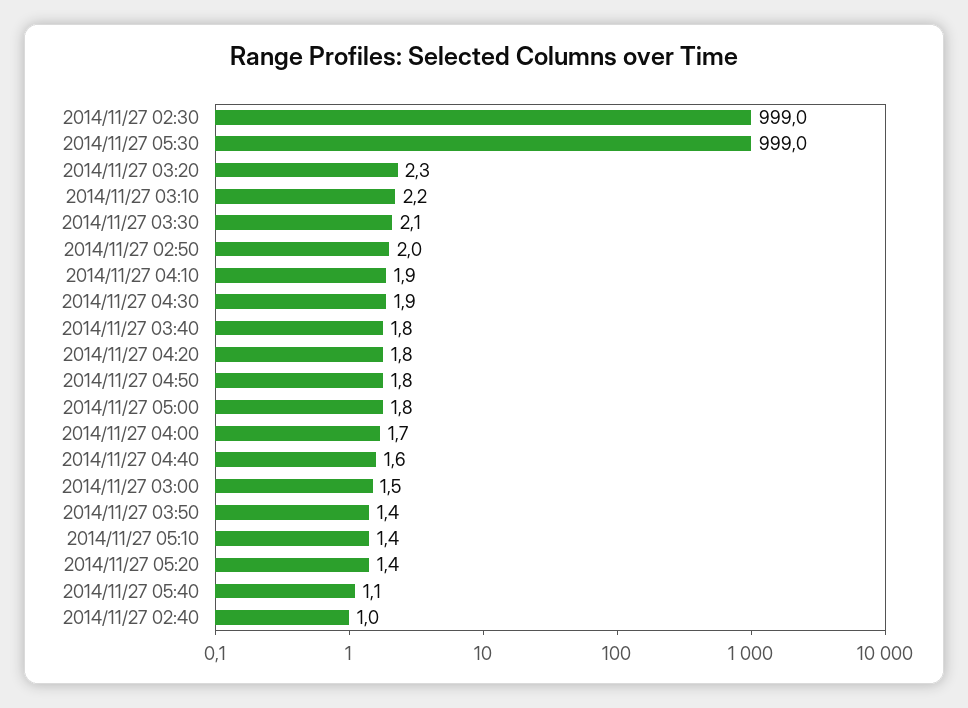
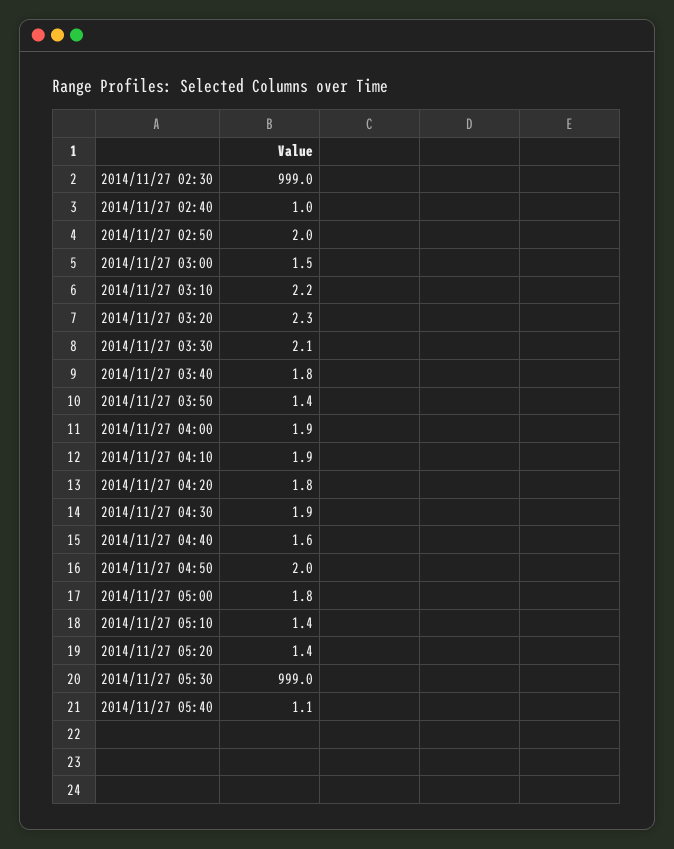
2014/11/27 04:50: 1.8 -> 2
2014/11/27 04:00: 1.7 -> 1.9

